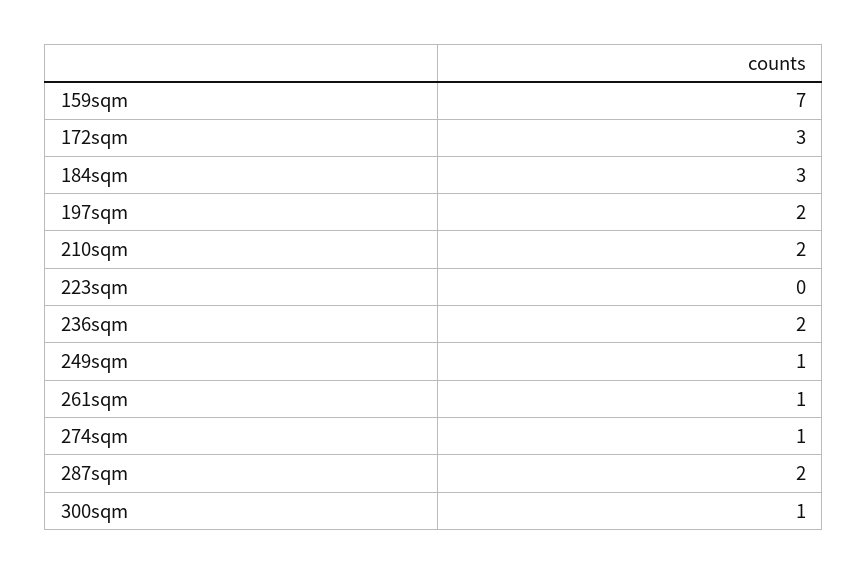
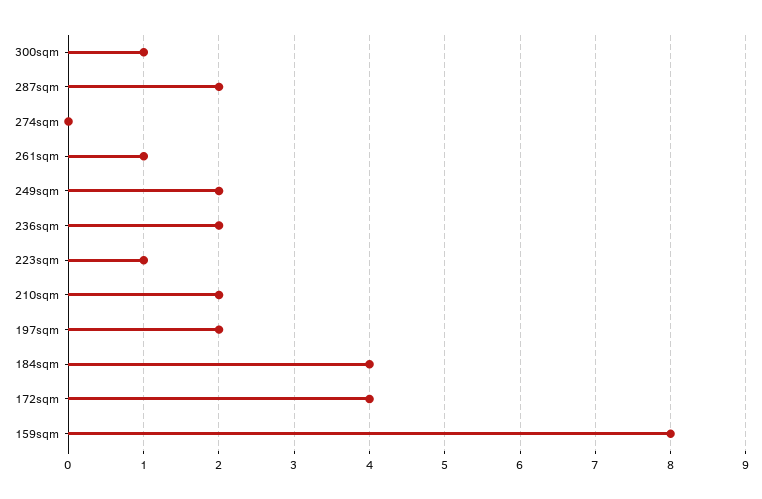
159sqm: 7 -> 8
172sqm: 3 -> 4
184sqm: 3 -> 4
223sqm: 0 -> 1
249sqm: 1 -> 2
274sqm: 1 -> 0

